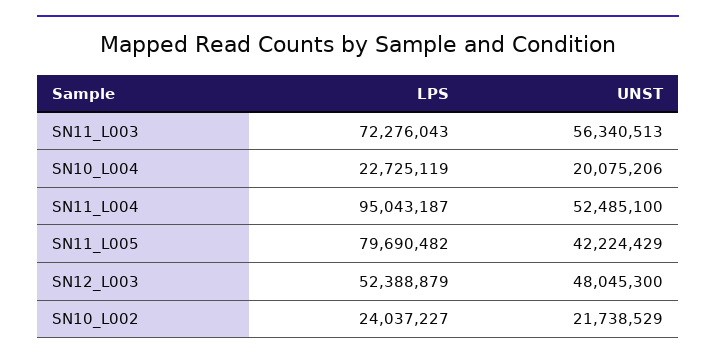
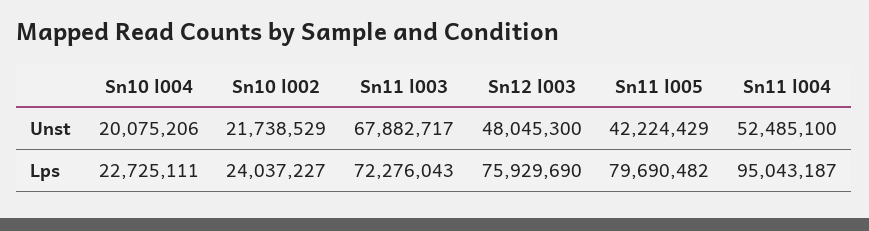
UNST, SN11_L003: 56340513 -> 67882717
LPS, SN10_L004: 22725119 -> 22725111
LPS, SN12_L003: 52388879 -> 75929690

